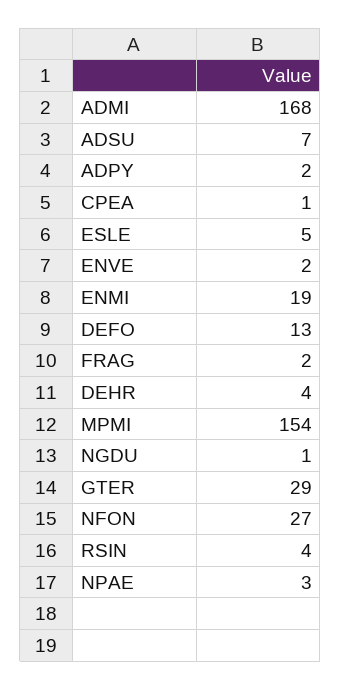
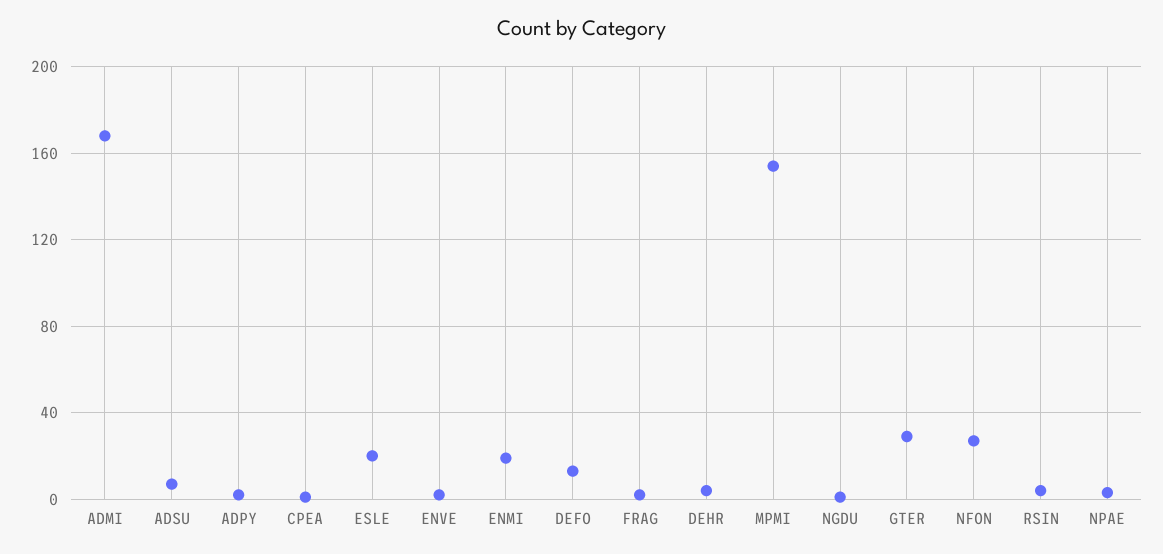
ESLE: 5 -> 20

